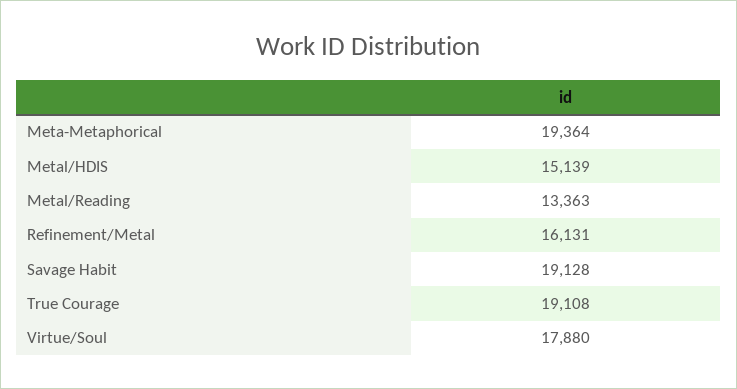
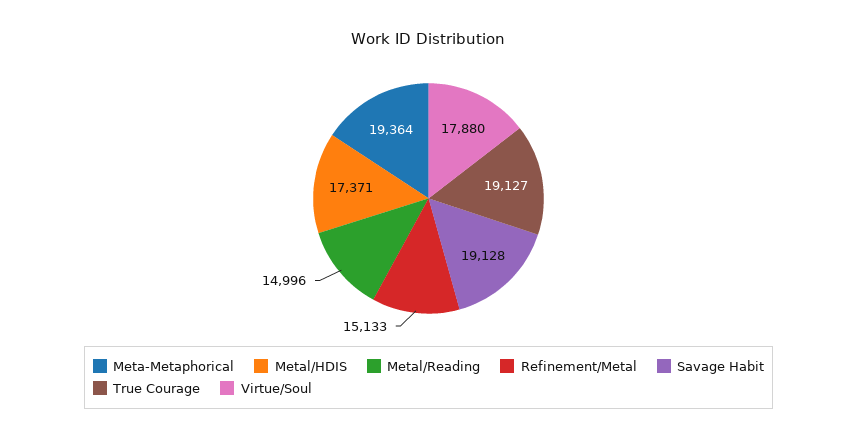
Metal/HDIS: 15139 -> 17371
Metal/Reading: 13363 -> 14996
Refinement/Metal: 16131 -> 15133
True Courage: 19108 -> 19127

